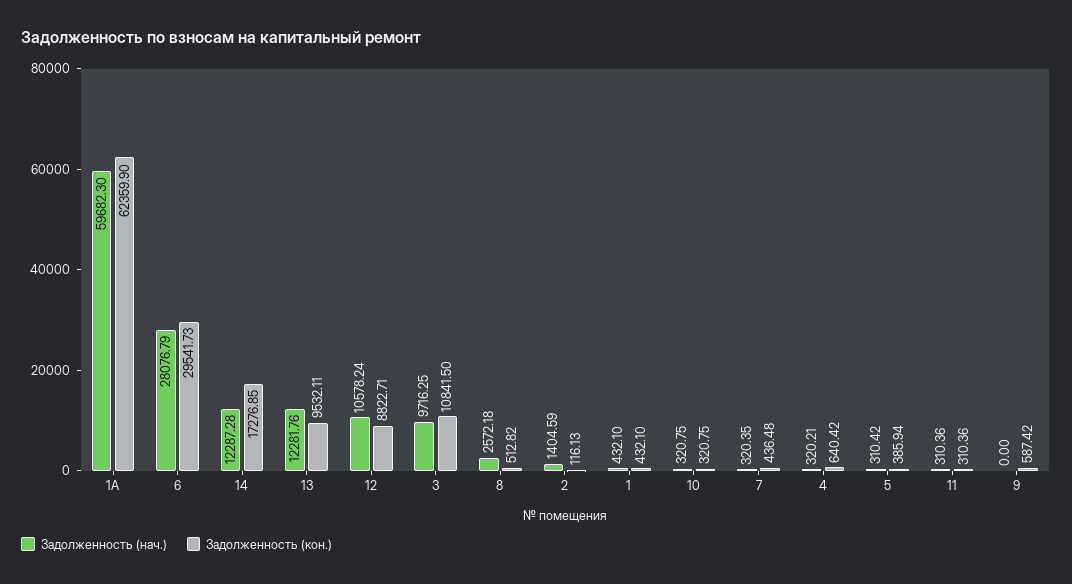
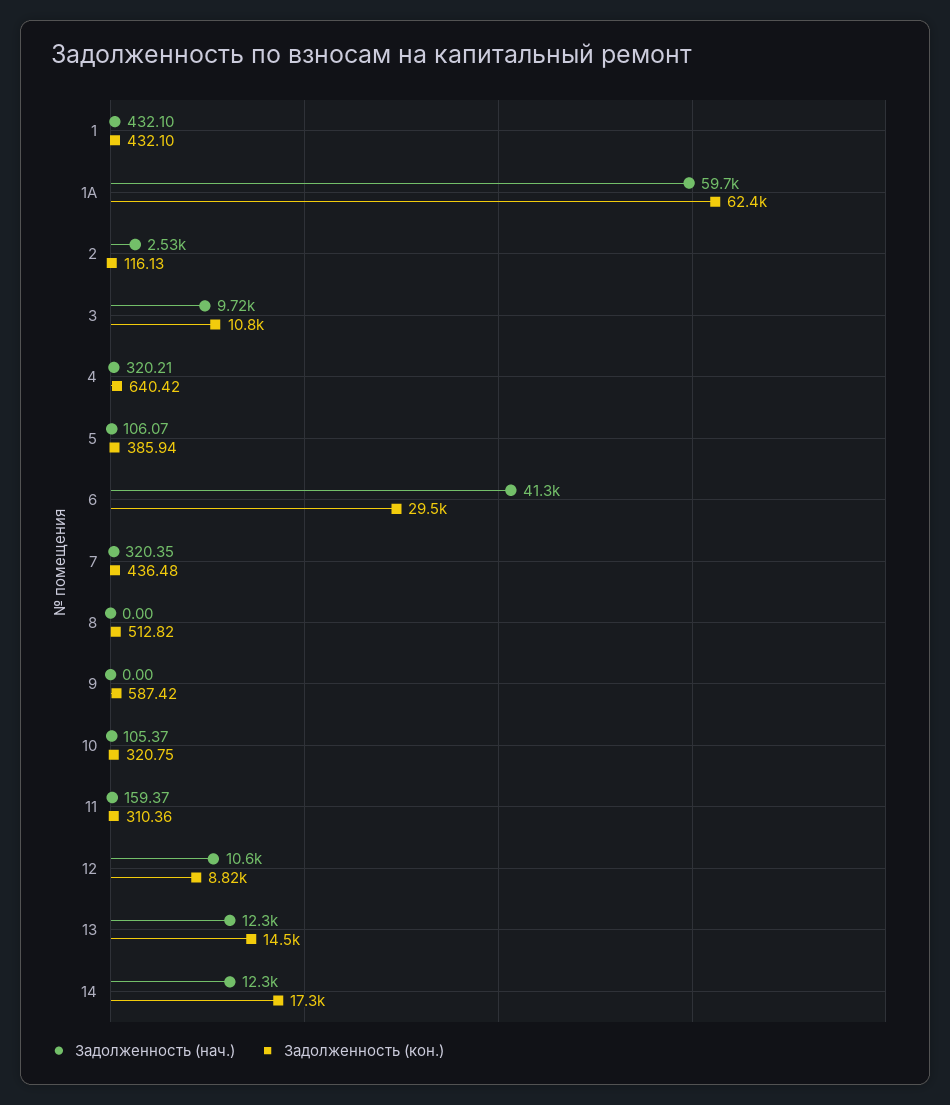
Задолженность (нач.), 6: 28076.79 -> 41300
Задолженность (кон.), 13: 9532.11 -> 14500
Задолженность (нач.), 8: 2572.18 -> 0
Задолженность (нач.), 2: 1404.59 -> 2530
Задолженность (нач.), 10: 320.75 -> 105.37
Задолженность (нач.), 5: 310.42 -> 106.07
Задолженность (нач.), 11: 310.36 -> 159.37

